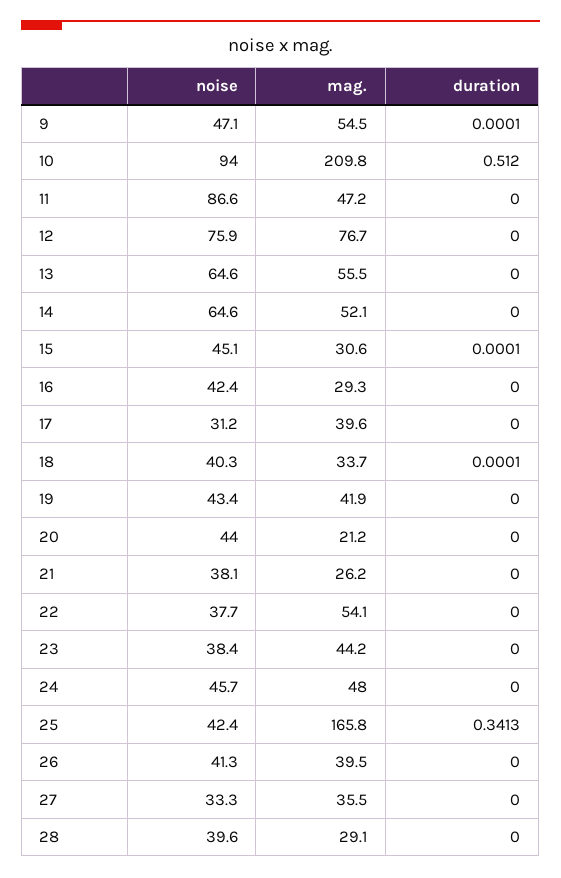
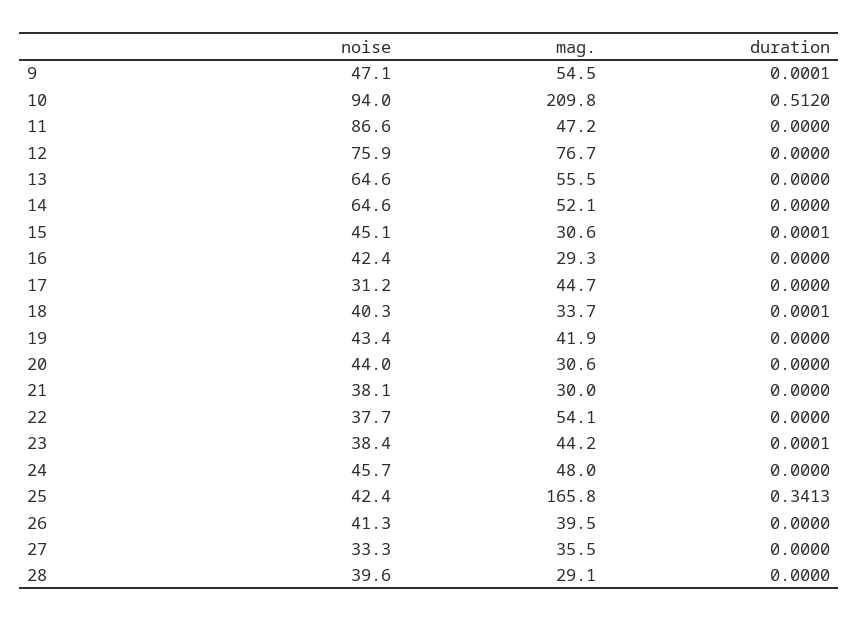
mag., 17: 39.6 -> 44.7
mag., 20: 21.2 -> 30.6
mag., 21: 26.2 -> 30
duration, 23: 0 -> 0.0001

